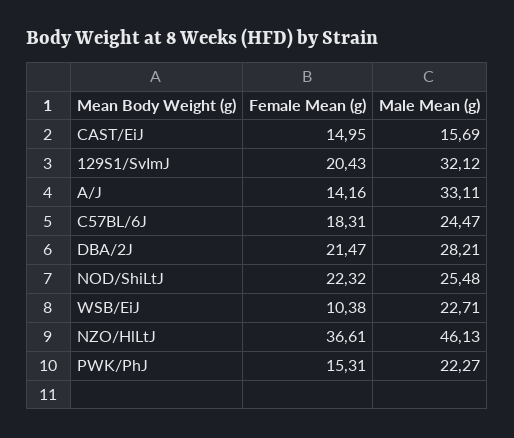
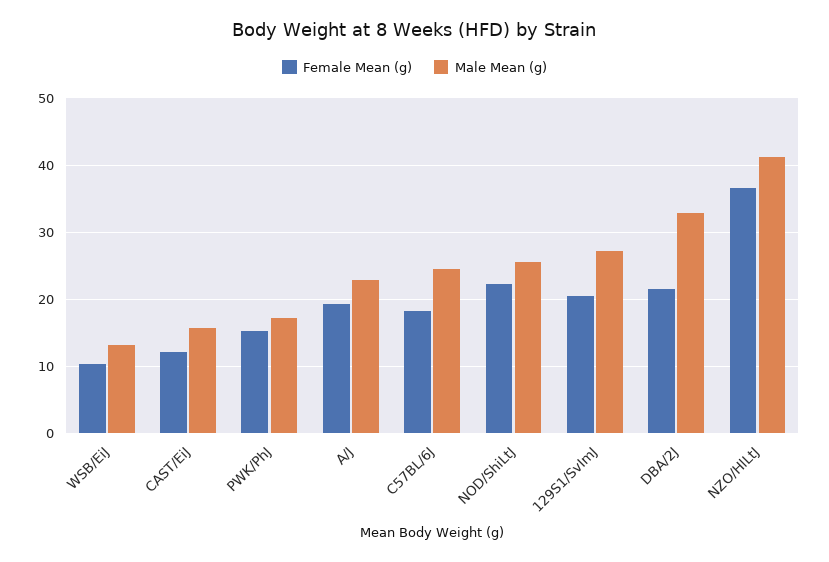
Female Mean (g), CAST/EiJ: 14.95 -> 12
Male Mean (g), 129S1/SvImJ: 32.12 -> 27
Female Mean (g), A/J: 14.16 -> 19
Male Mean (g), A/J: 33.11 -> 23
Male Mean (g), DBA/2J: 28.21 -> 33
Male Mean (g), WSB/EiJ: 22.71 -> 13
Male Mean (g), NZO/HlLtJ: 46.13 -> 41
Male Mean (g), PWK/PhJ: 22.27 -> 17

